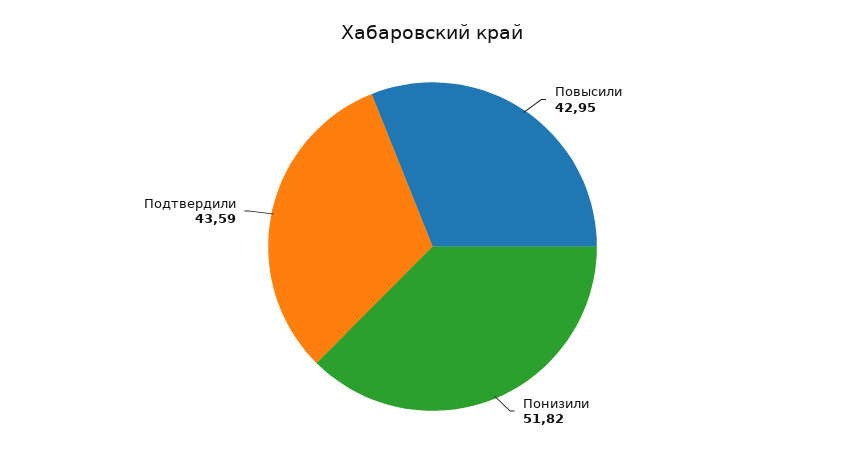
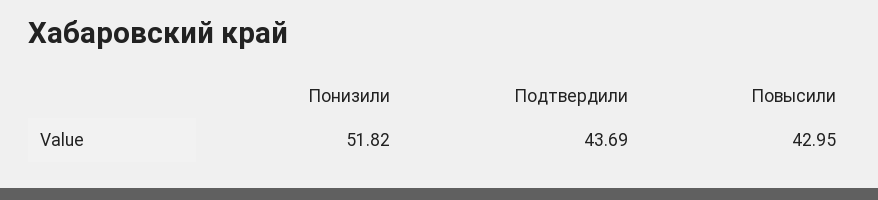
Подтвердили: 43.59 -> 43.69

